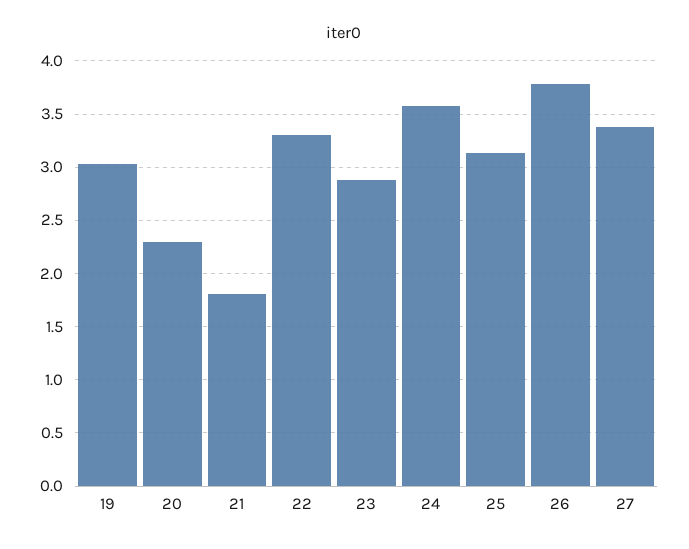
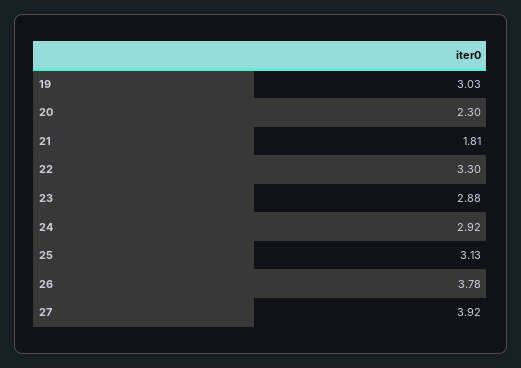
24: 3.6 -> 2.92
27: 3.4 -> 3.92

